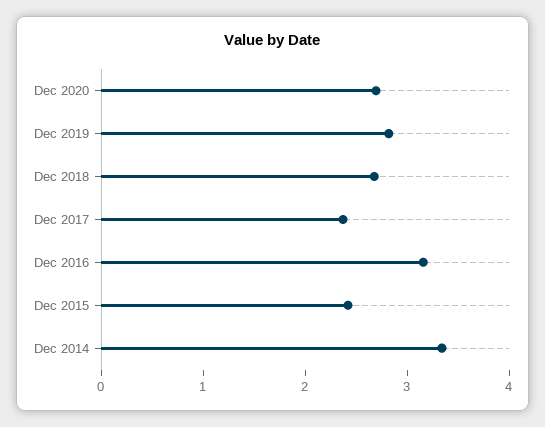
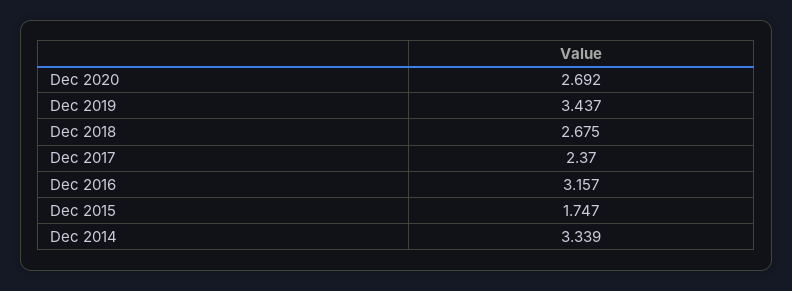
Dec 2019: 2.8 -> 3.437
Dec 2015: 2.4 -> 1.747

